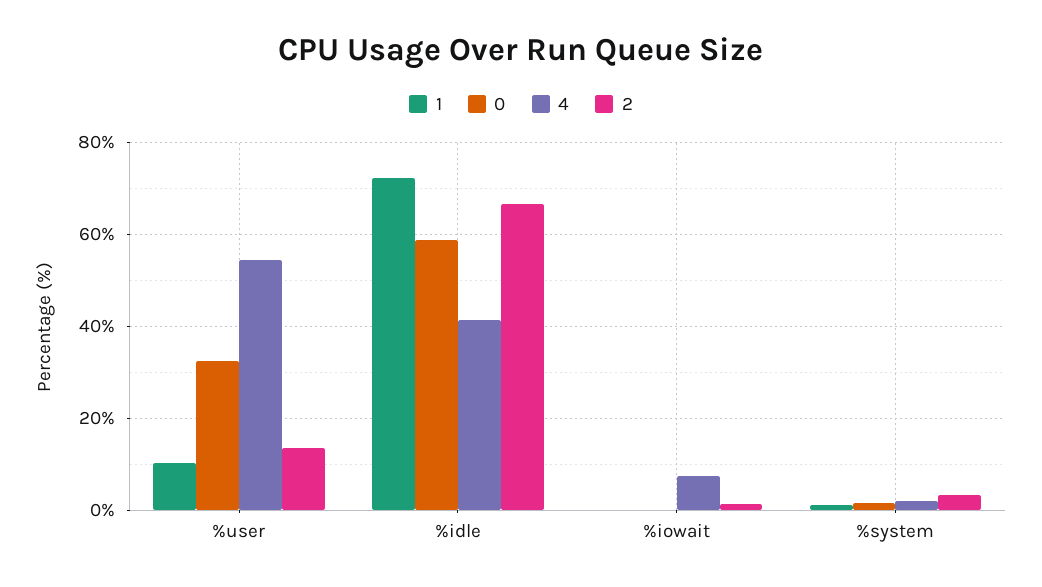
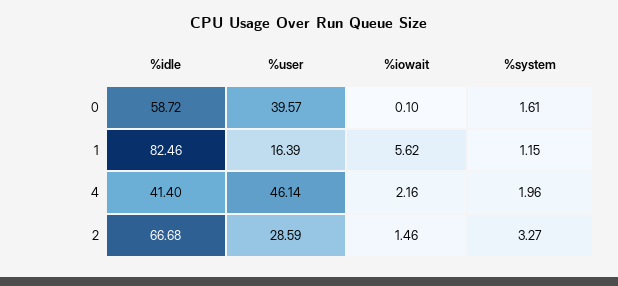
1, %user: 10 -> 16.39
0, %user: 32 -> 39.57
4, %user: 54 -> 46.14
2, %user: 14 -> 28.59
1, %idle: 72 -> 82.46
1, %iowait: 0 -> 5.62
4, %iowait: 8 -> 2.16

